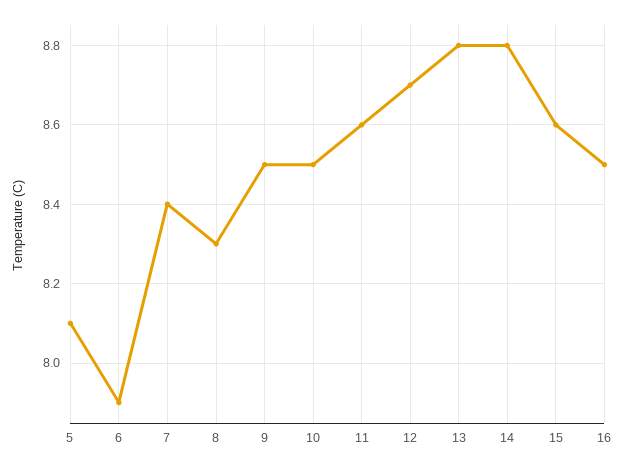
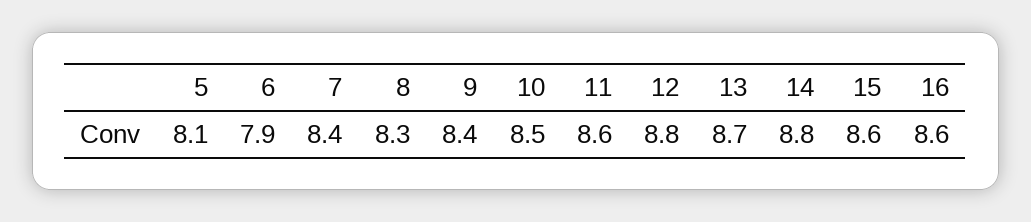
9: 8.5 -> 8.4
12: 8.7 -> 8.8
13: 8.8 -> 8.7
16: 8.5 -> 8.6

